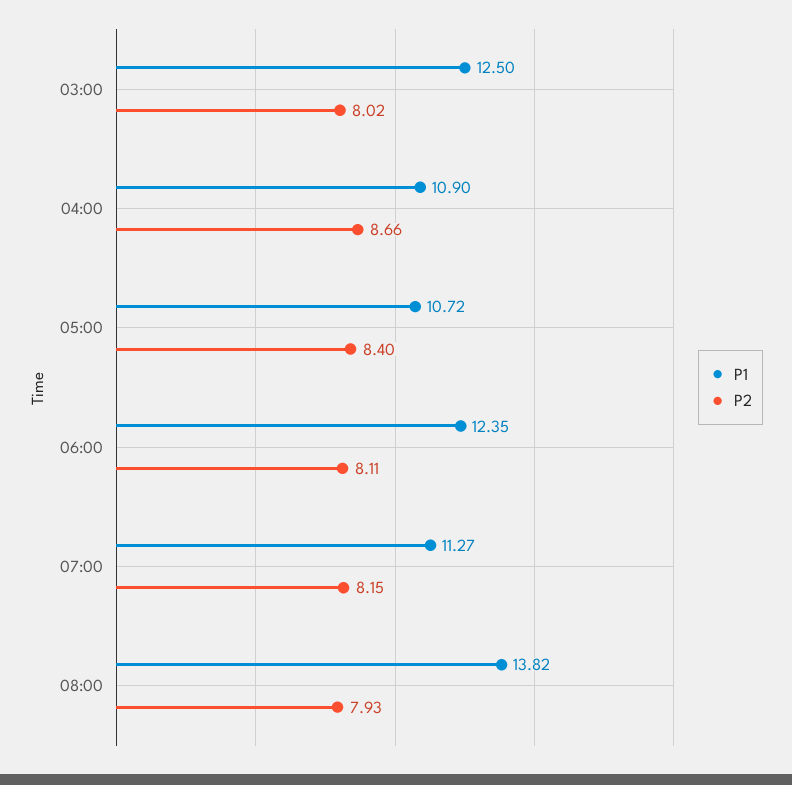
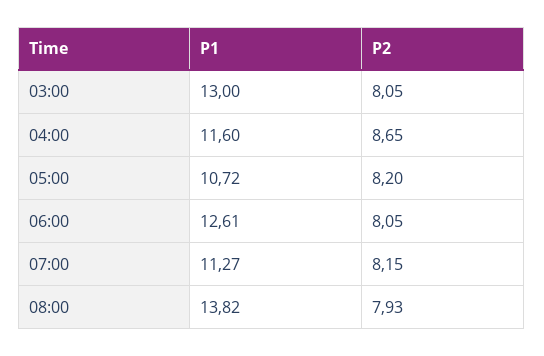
P1, 03:00: 12.5 -> 13
P2, 03:00: 8.02 -> 8.05
P1, 04:00: 10.9 -> 11.6
P2, 04:00: 8.66 -> 8.65
P2, 05:00: 8.4 -> 8.2
P1, 06:00: 12.35 -> 12.61
P2, 06:00: 8.11 -> 8.05

